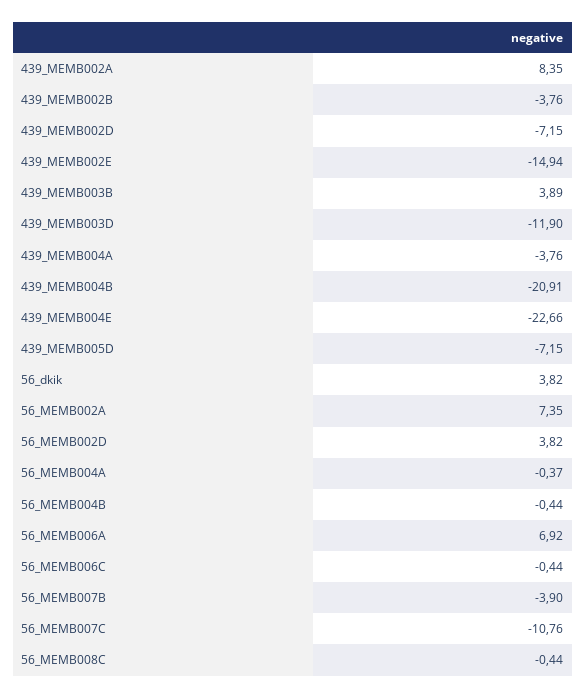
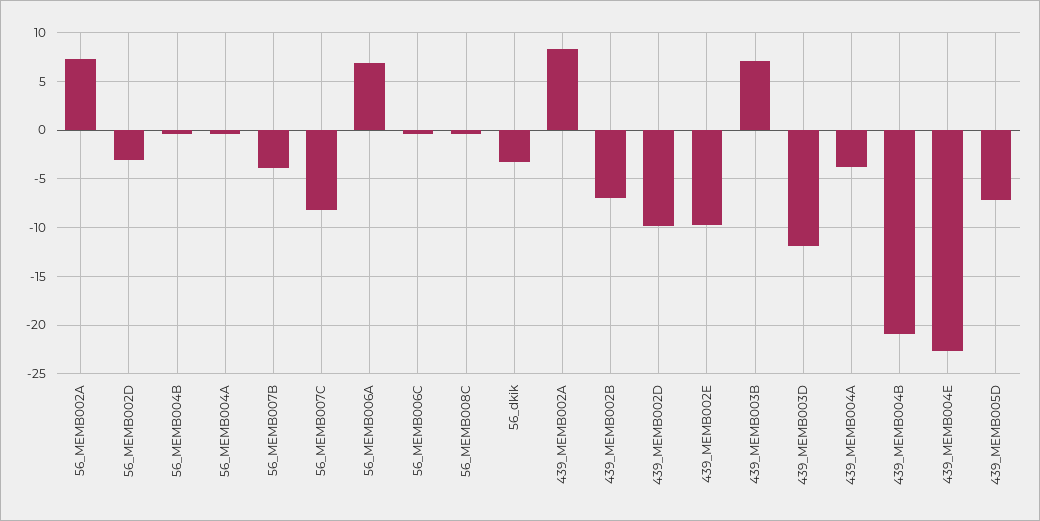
439_MEMB002B: -3.76 -> -7
439_MEMB002D: -7.15 -> -10
439_MEMB002E: -14.94 -> -10
439_MEMB003B: 3.89 -> 7
56_dkik: 3.82 -> -3
56_MEMB002D: 3.82 -> -3
56_MEMB007C: -10.76 -> -8

